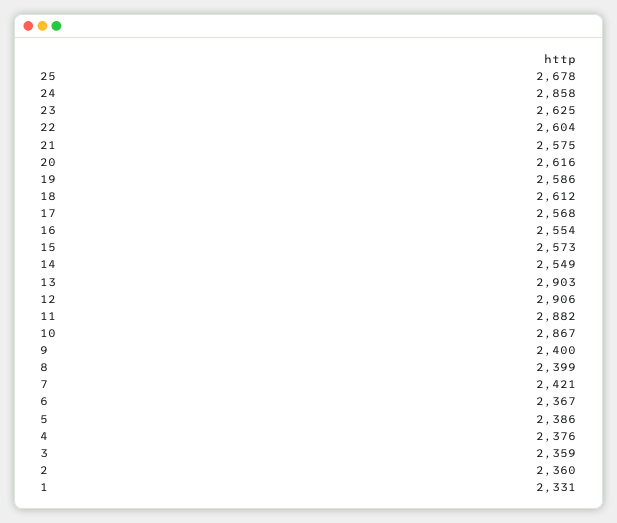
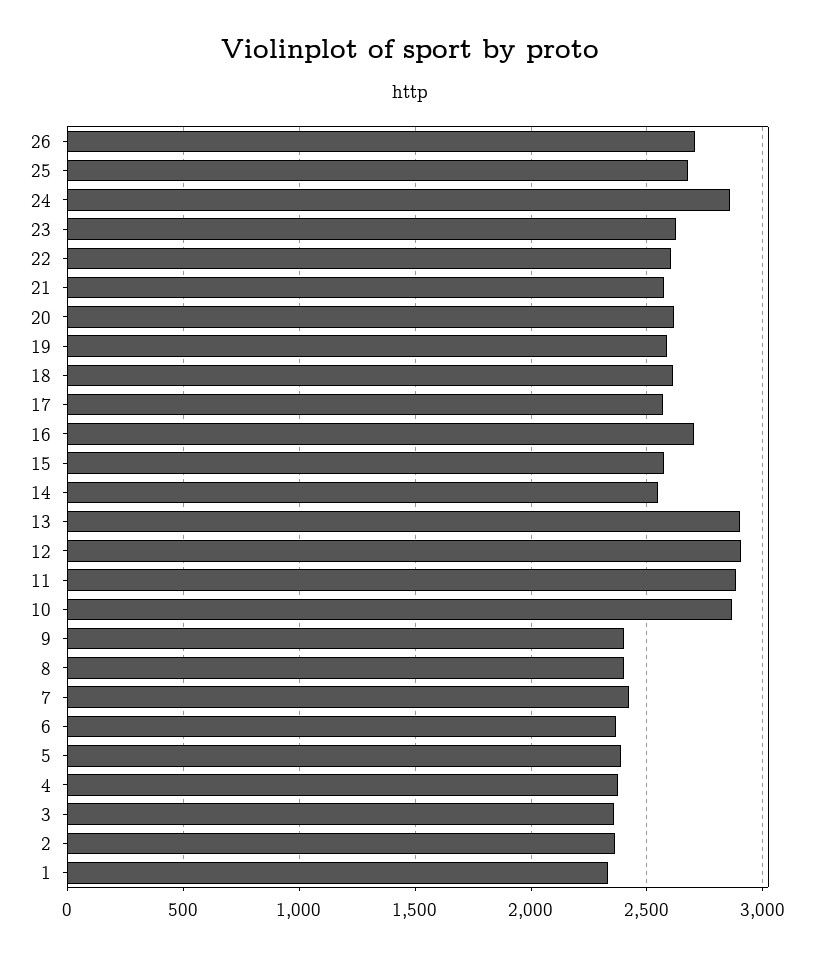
16: 2554 -> 2700
26: none -> 2700

